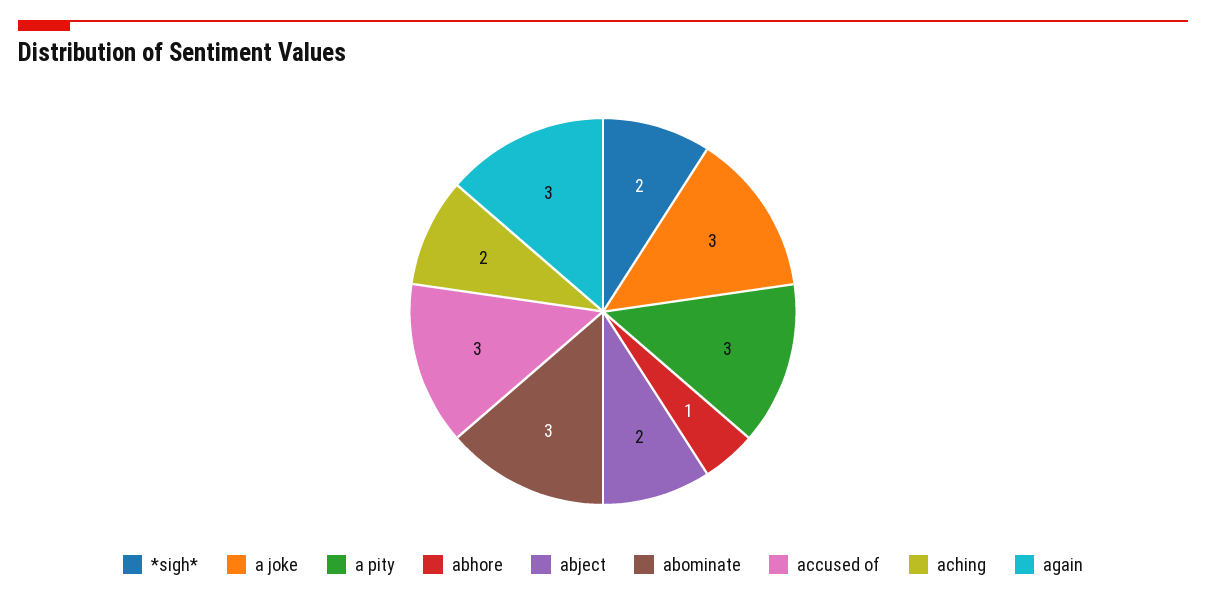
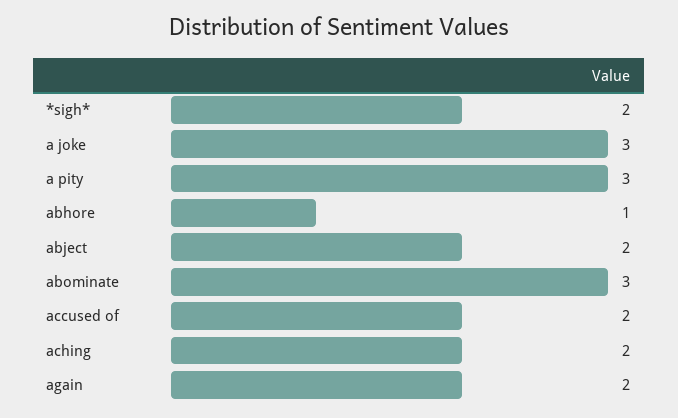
accused of: 3 -> 2
again: 3 -> 2

